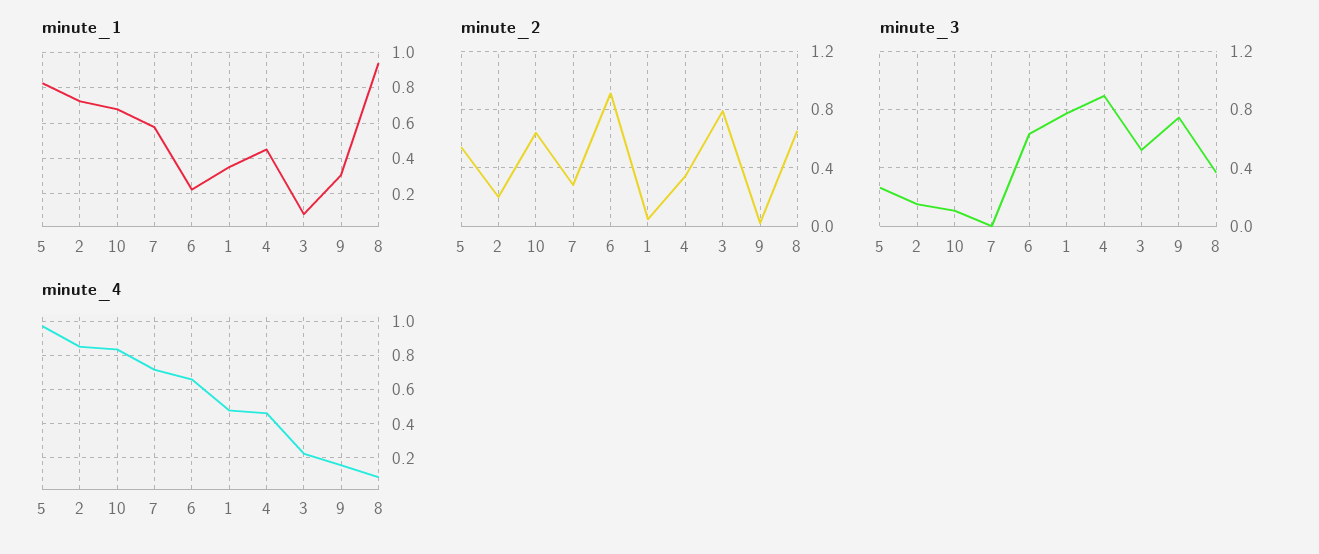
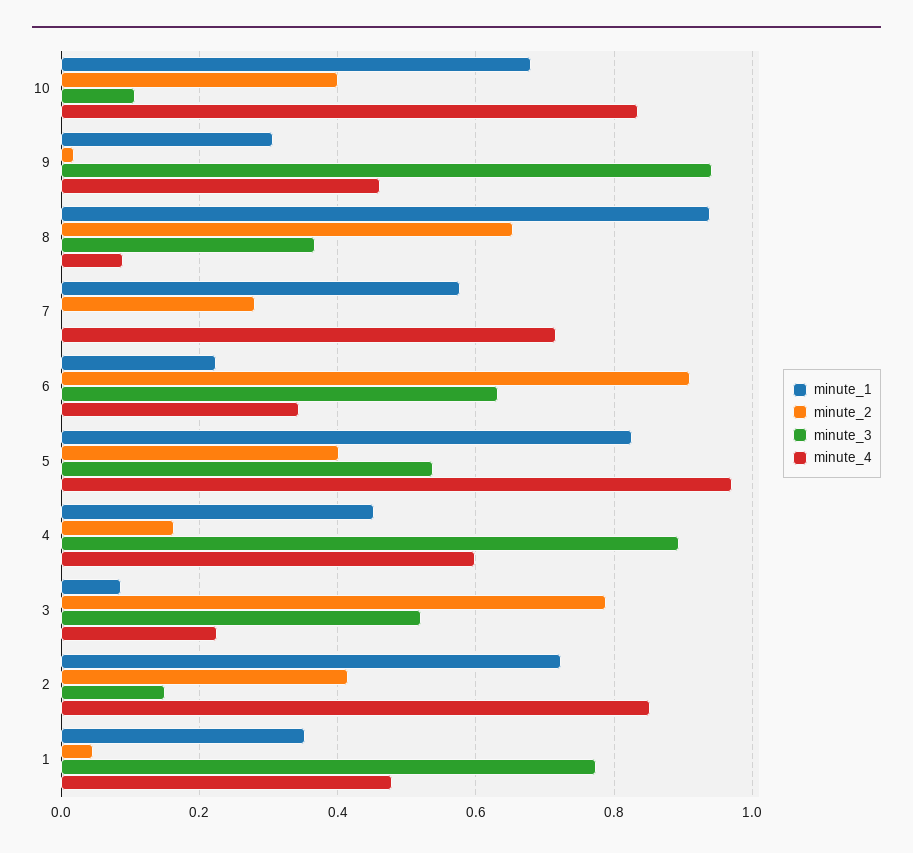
minute_2, 5: 0.55 -> 0.4
minute_2, 2: 0.2 -> 0.42
minute_2, 10: 0.65 -> 0.4
minute_2, 4: 0.35 -> 0.16
minute_3, 5: 0.25 -> 0.54
minute_3, 9: 0.75 -> 0.94
minute_4, 6: 0.65 -> 0.34
minute_4, 4: 0.45 -> 0.6
minute_4, 9: 0.15 -> 0.46

